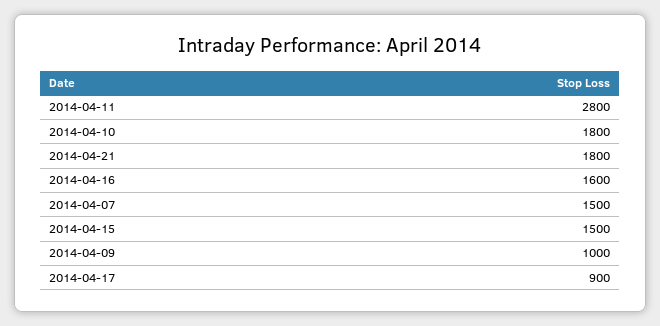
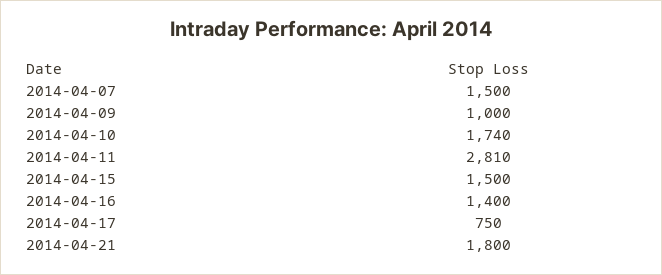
2014-04-11: 2800 -> 2810
2014-04-10: 1800 -> 1740
2014-04-16: 1600 -> 1400
2014-04-17: 900 -> 750

